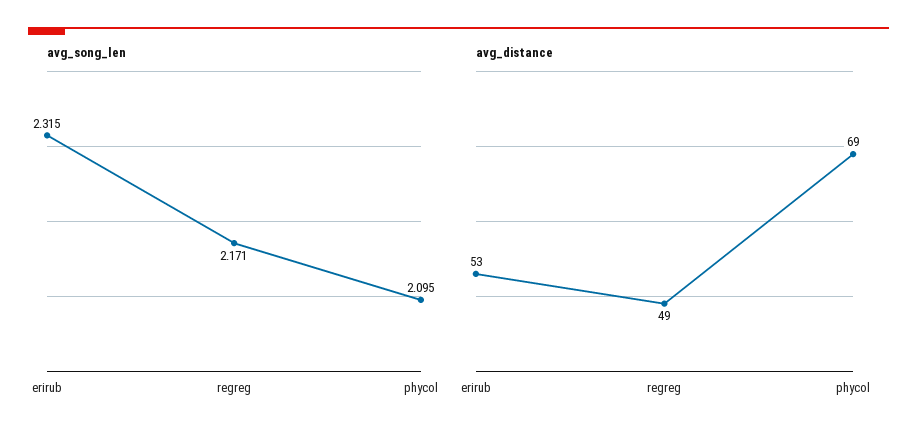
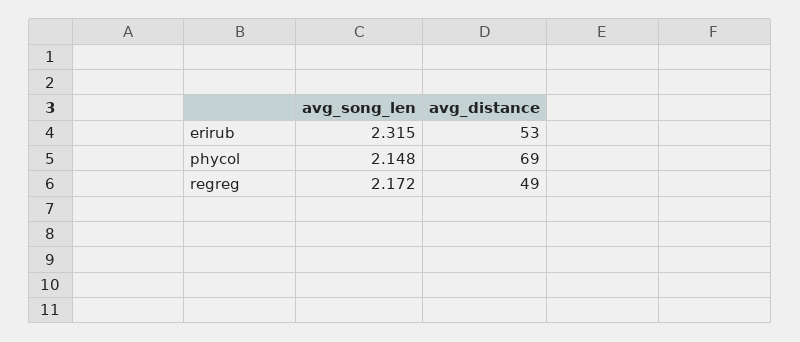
avg_song_len, regreg: 2.171 -> 2.172
avg_song_len, phycol: 2.095 -> 2.148

